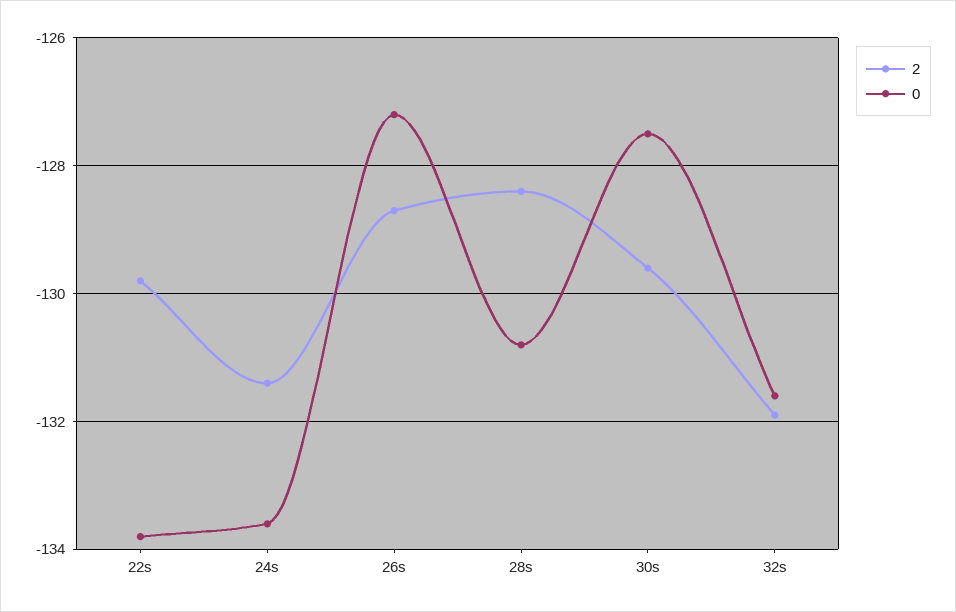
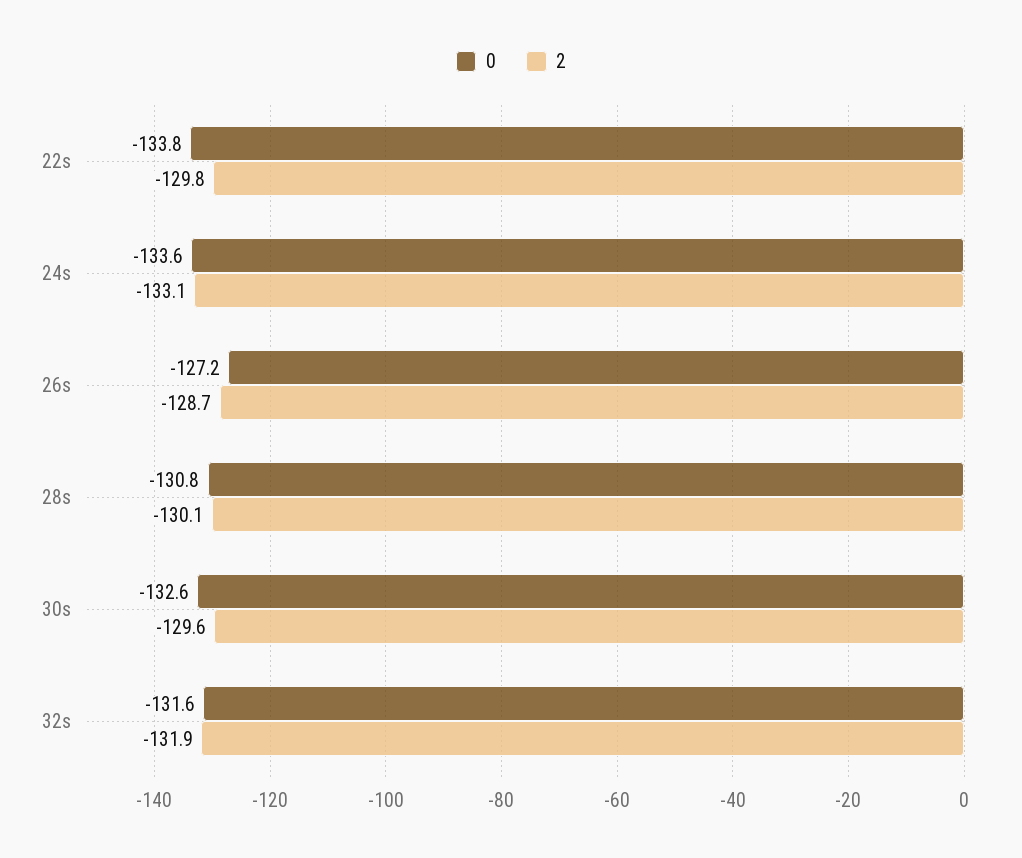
2, 24s: -131.5 -> -133.1
2, 28s: -128.5 -> -130.1
0, 30s: -127.5 -> -132.6

